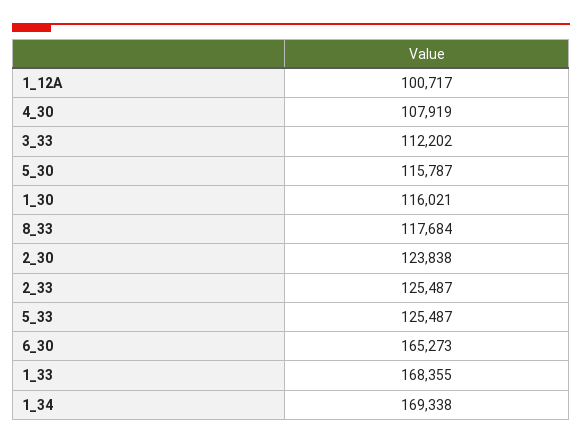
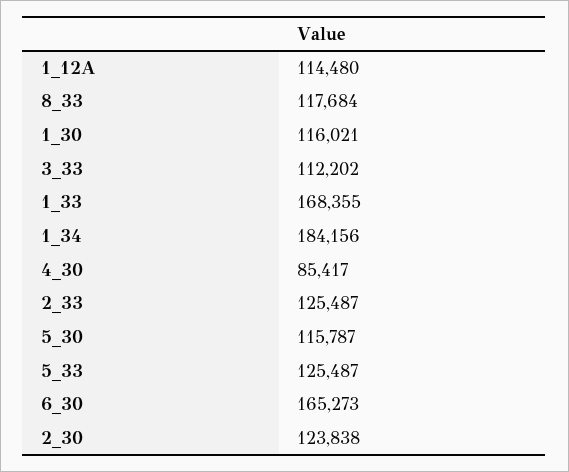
1_12A: 100717 -> 114480
4_30: 107919 -> 85417
1_34: 169338 -> 184156

